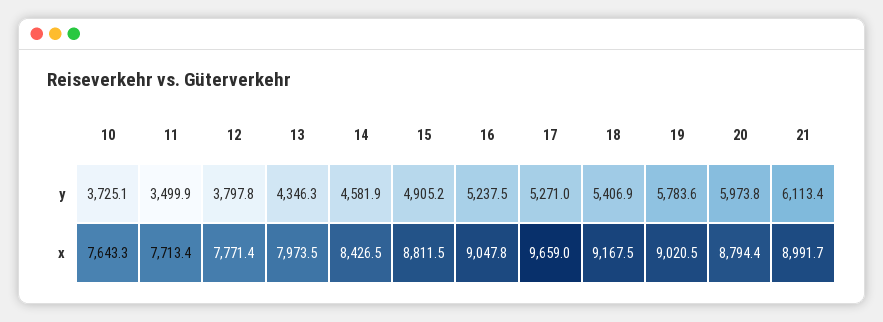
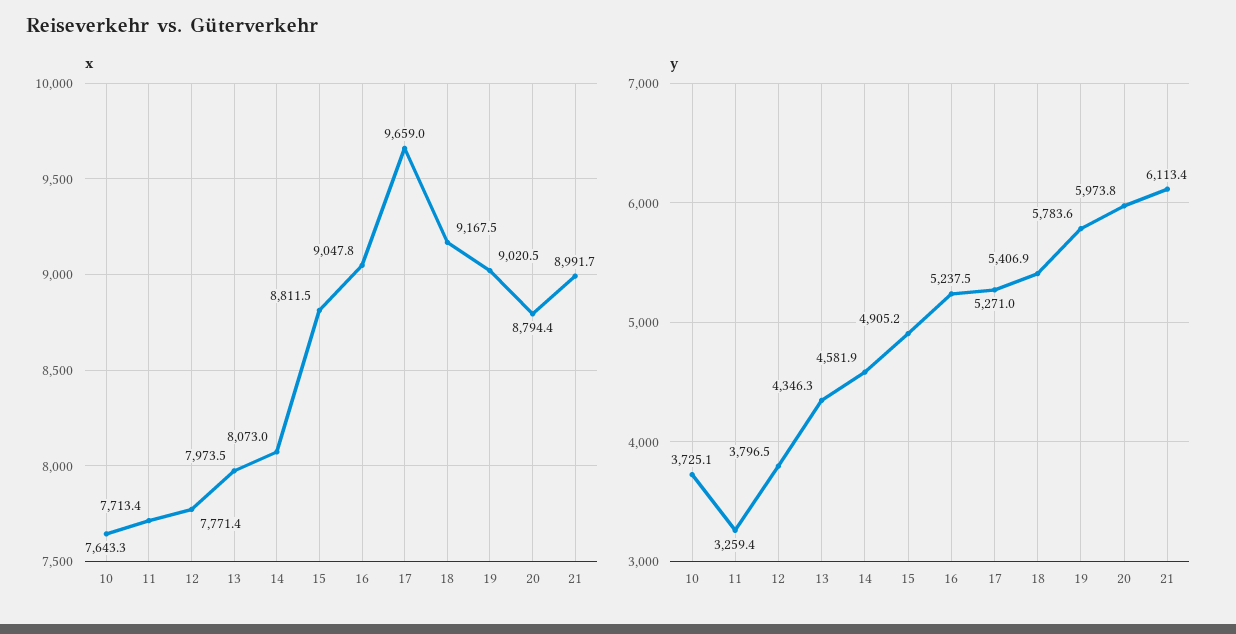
y, 11: 3499.9 -> 3259.4
y, 12: 3797.8 -> 3796.5
x, 14: 8426.5 -> 8073

